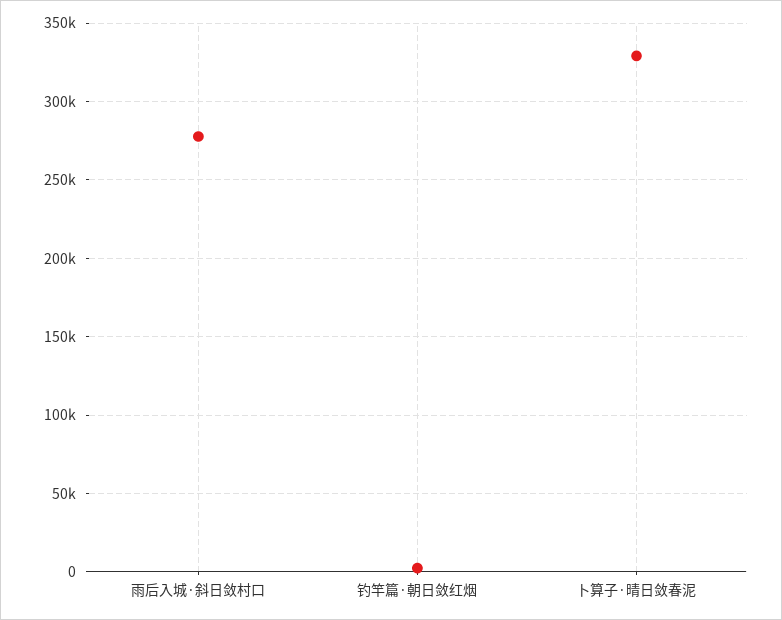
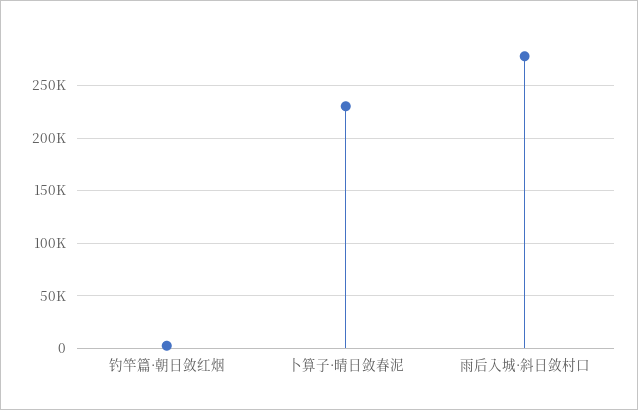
卜算子·晴日敛春泥: 330000 -> 230000

